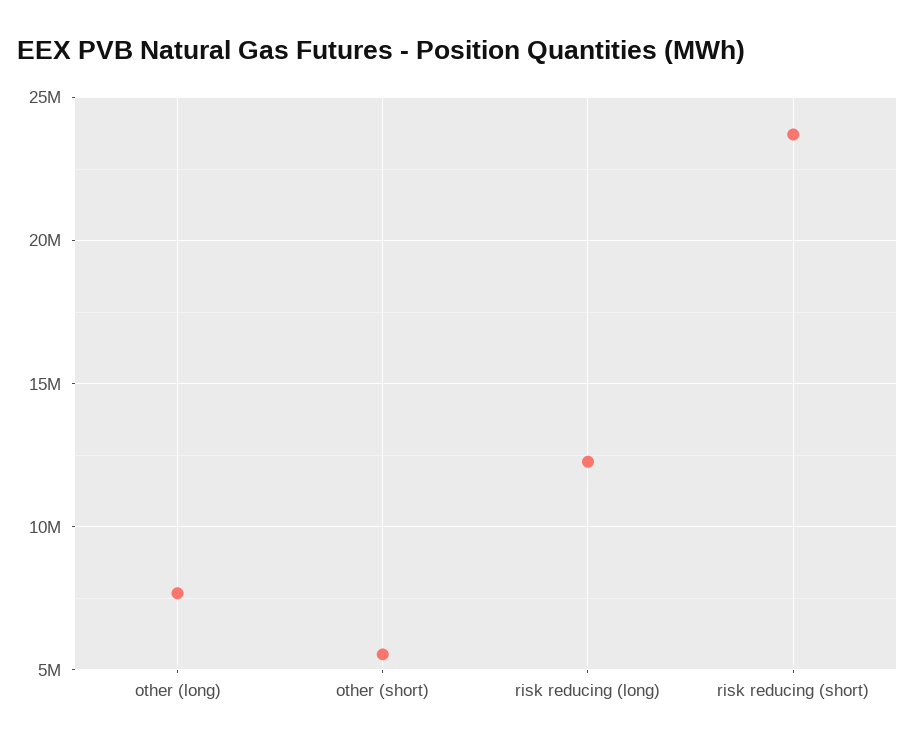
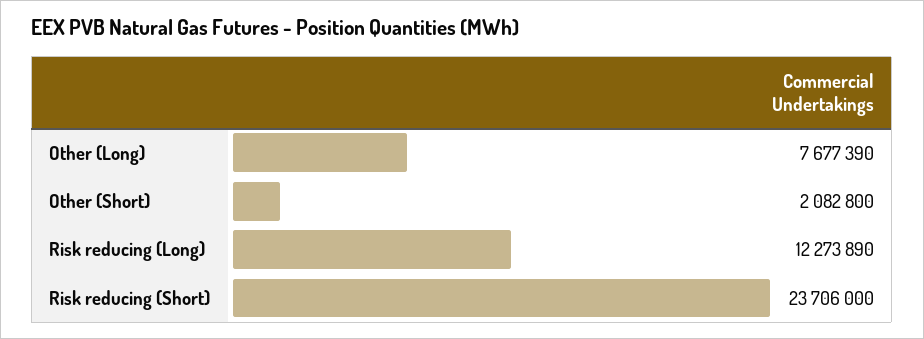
other (short): 5500000 -> 2082800

